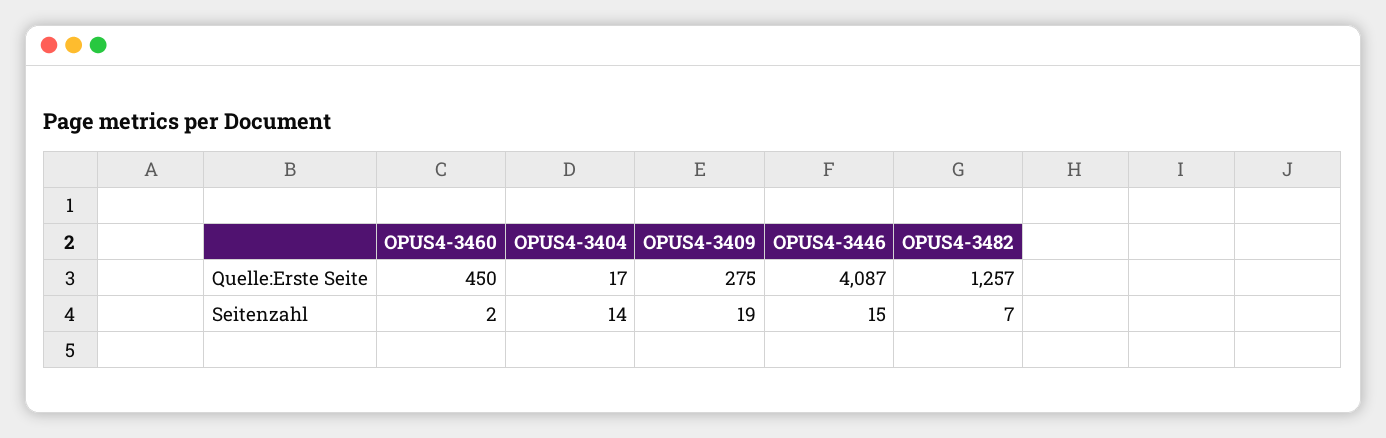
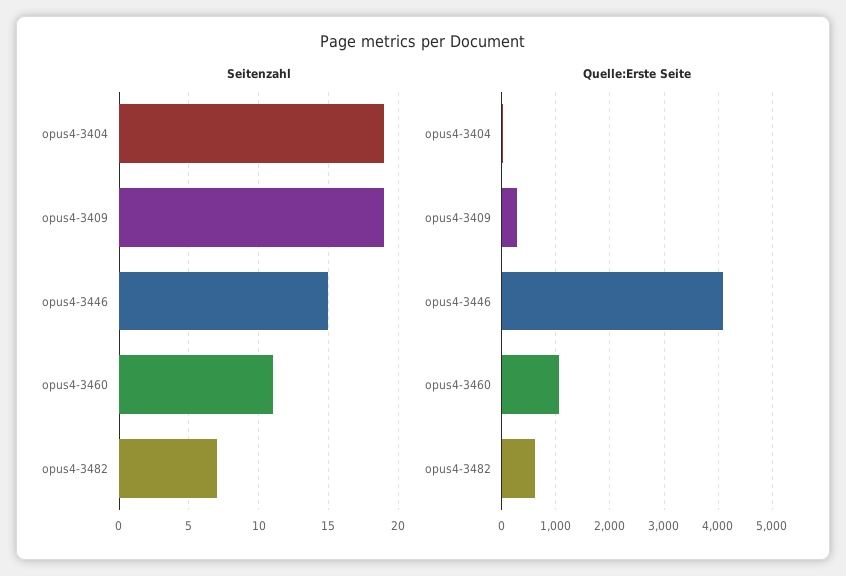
Quelle:Erste Seite, OPUS4-3460: 450 -> 1000
Quelle:Erste Seite, OPUS4-3482: 1257 -> 600
Seitenzahl, OPUS4-3460: 2 -> 11
Seitenzahl, OPUS4-3404: 14 -> 19

